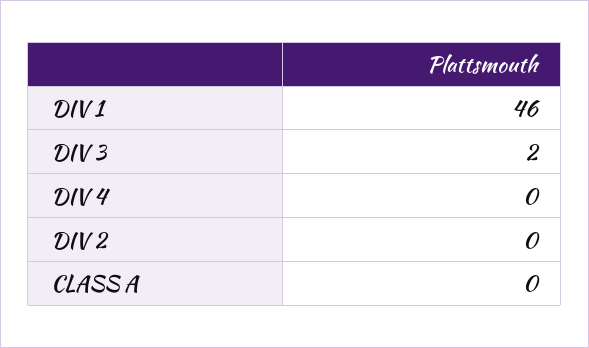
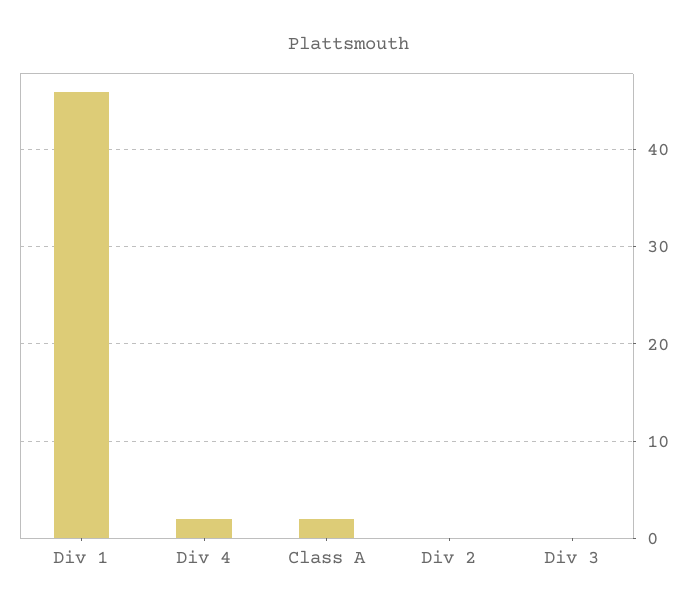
DIV 3: 2 -> 0
DIV 4: 0 -> 2
CLASS A: 0 -> 2

